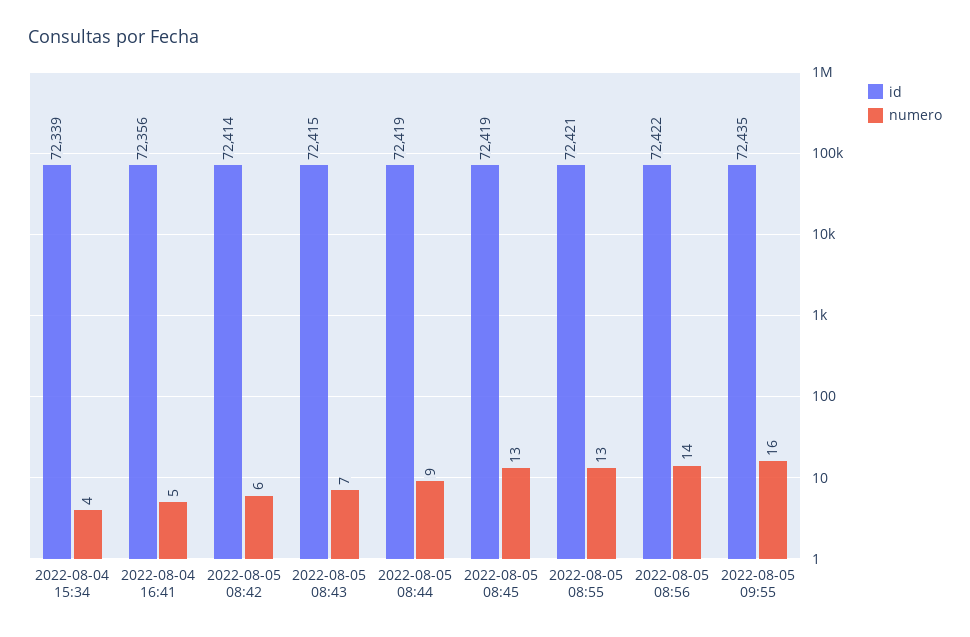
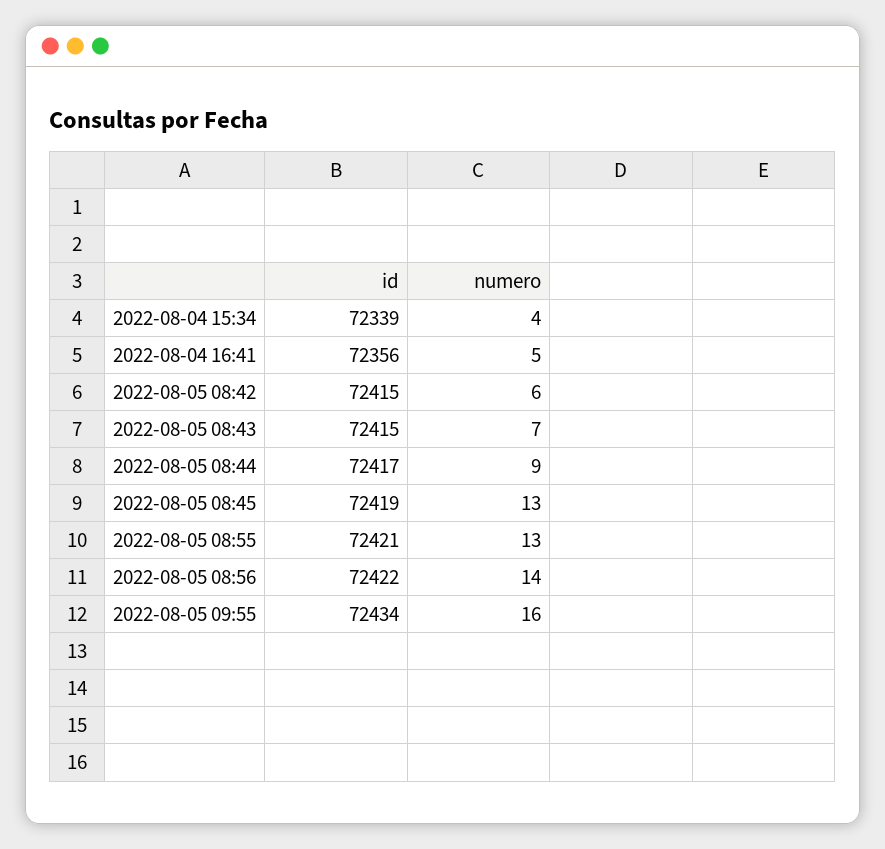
id, 2022-08-05 08:42: 72414 -> 72415
id, 2022-08-05 08:44: 72419 -> 72417
id, 2022-08-05 09:55: 72435 -> 72434

